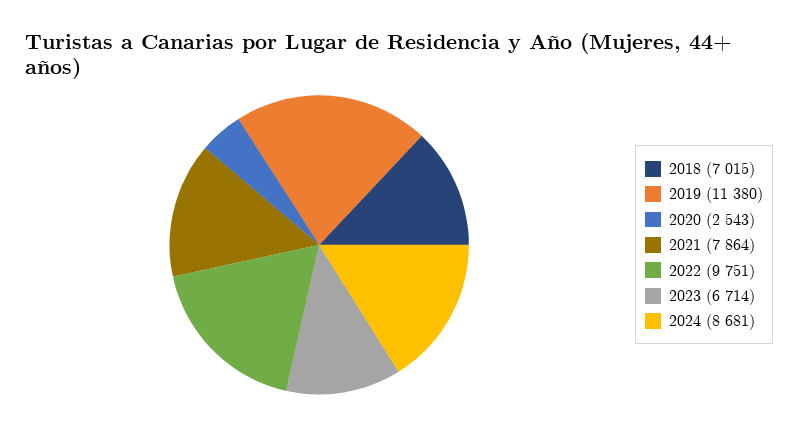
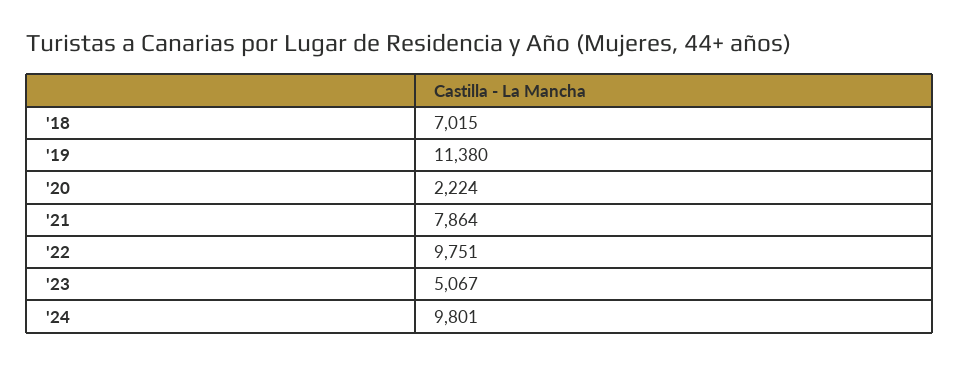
2020: 2543 -> 2224
2023: 6714 -> 5067
2024: 8681 -> 9801

